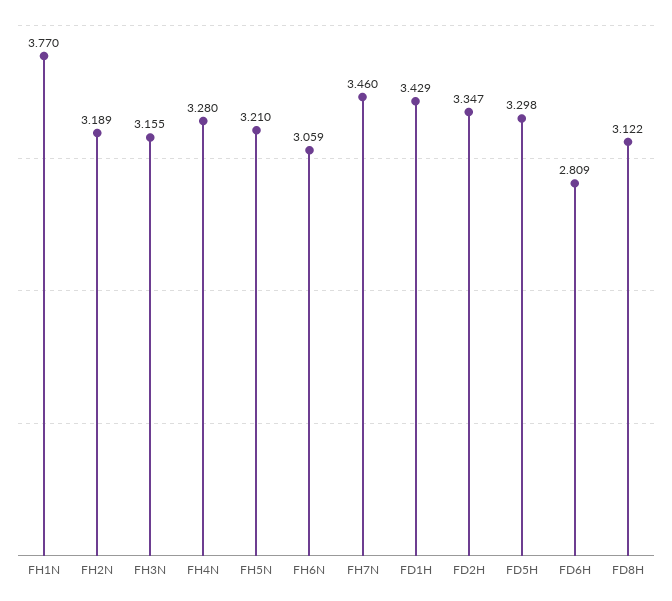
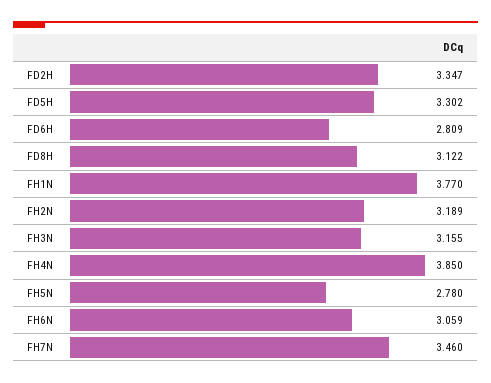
FH4N: 3.28 -> 3.85
FH5N: 3.21 -> 2.78
FD1H: 3.429 -> none
FD5H: 3.298 -> 3.302

